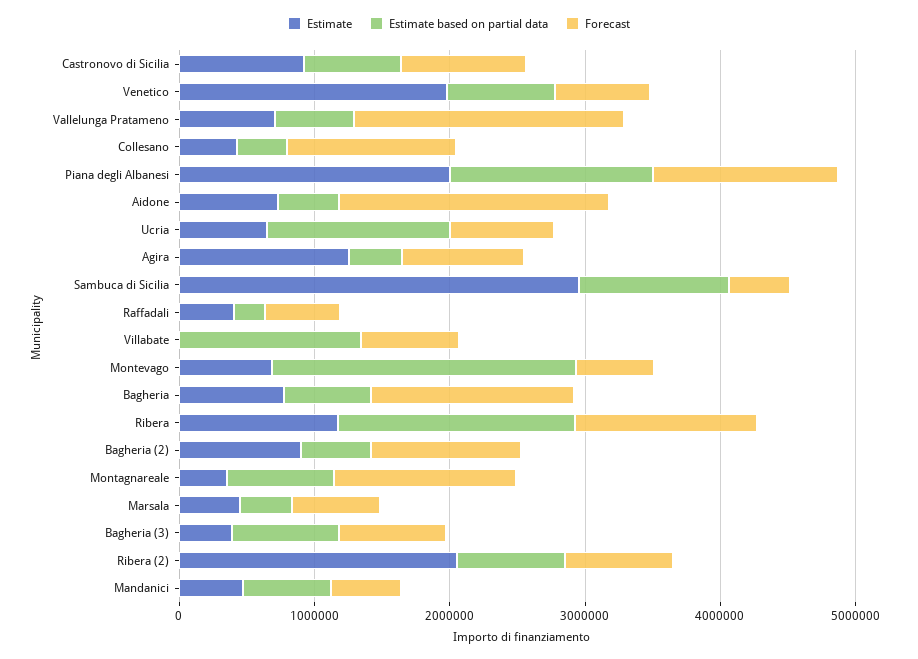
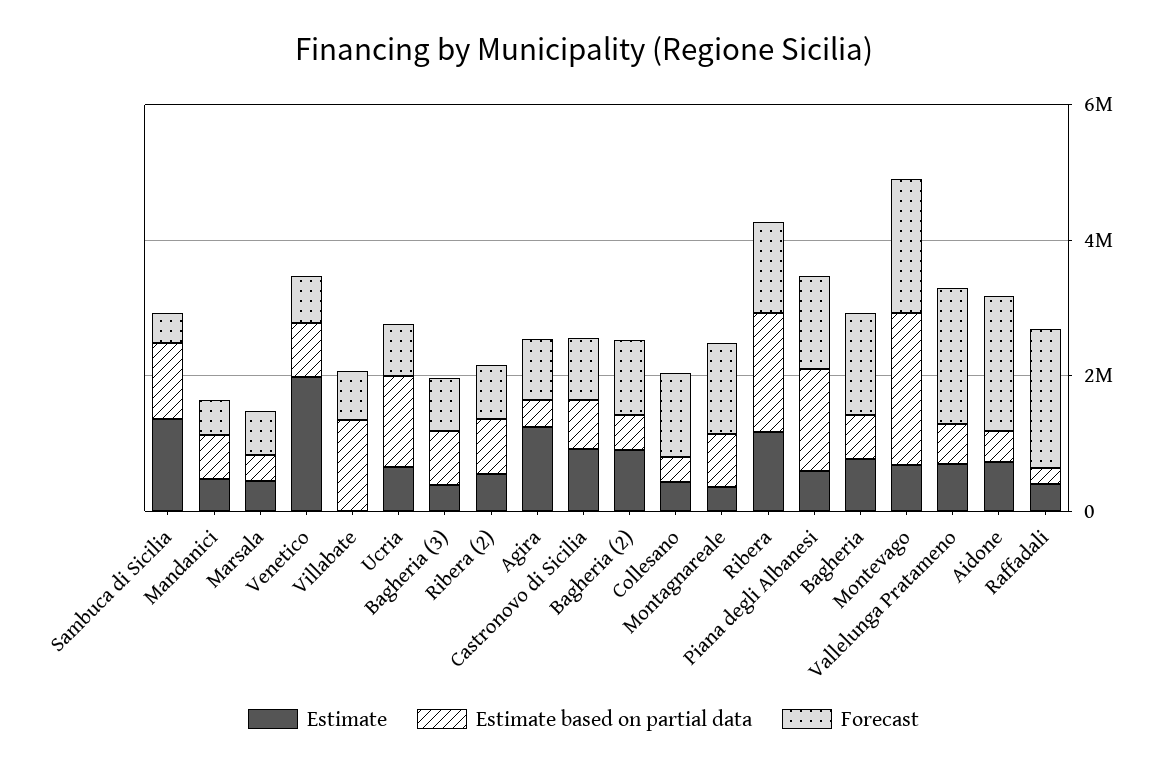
Estimate, Piana degli Albanesi: 2000000 -> 500000
Estimate, Sambuca di Sicilia: 3000000 -> 1500000
Forecast, Raffadali: 600000 -> 2000000
Forecast, Montevago: 600000 -> 2000000
Estimate, Ribera (2): 2000000 -> 500000

